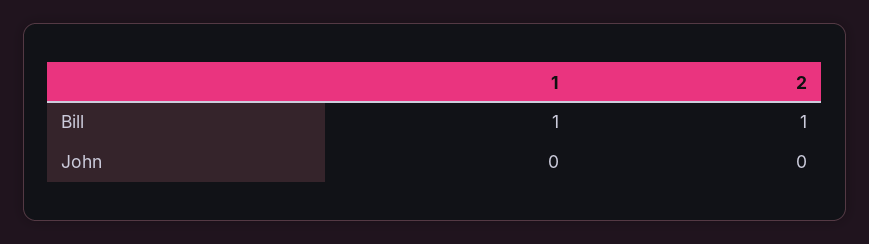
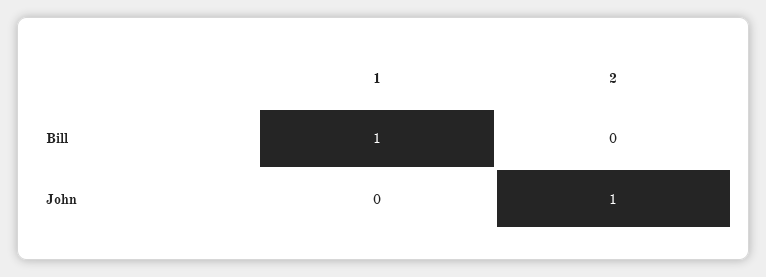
2, Bill: 1 -> 0
2, John: 0 -> 1

